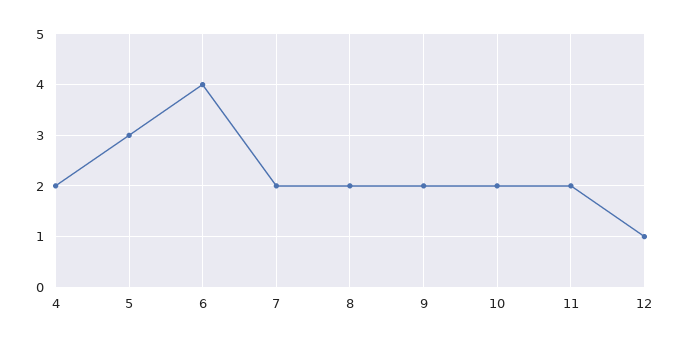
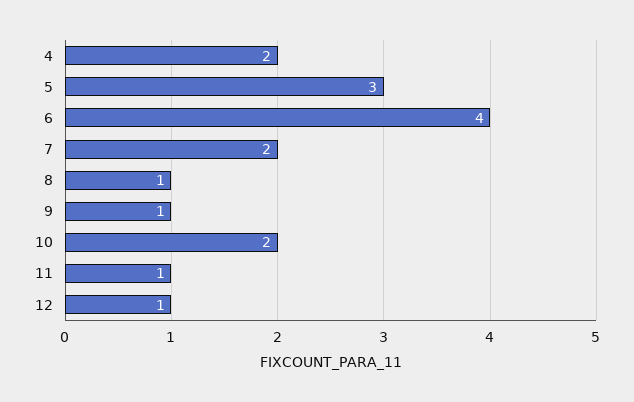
8: 2 -> 1
9: 2 -> 1
11: 2 -> 1

